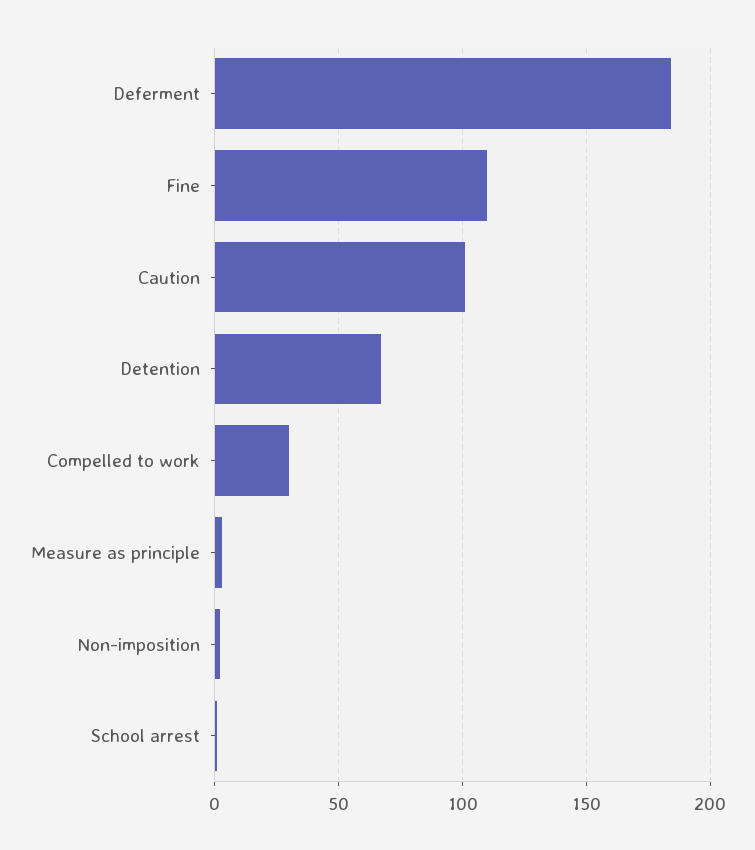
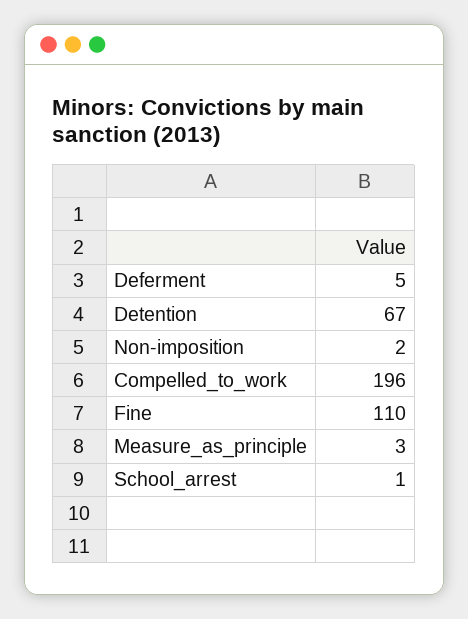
Deferment: 185 -> 5
Caution: 100 -> none
Compelled to work: 30 -> 196

